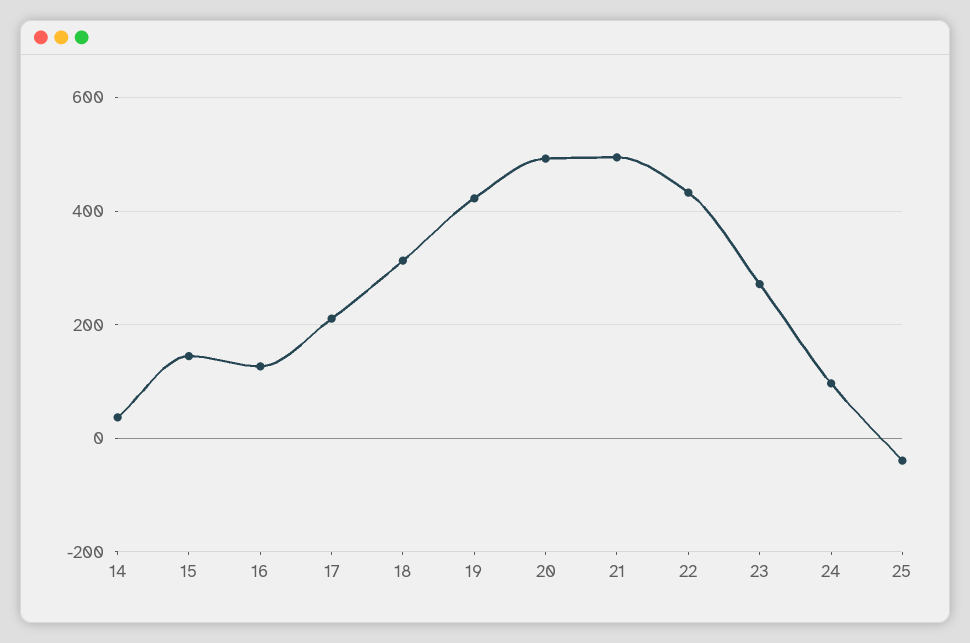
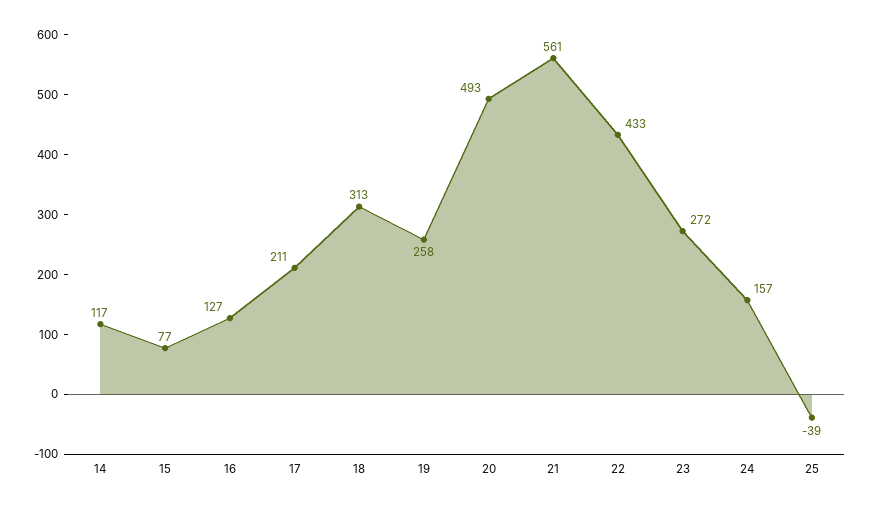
14: 40 -> 117
15: 140 -> 77
19: 420 -> 258
21: 500 -> 561
24: 100 -> 157

